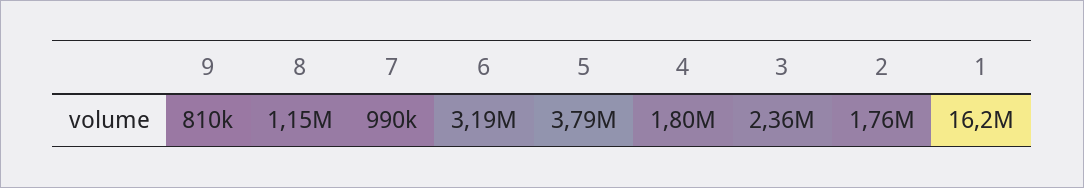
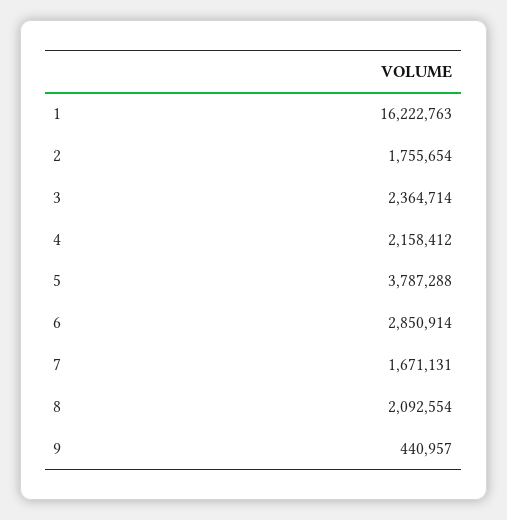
9: 810000 -> 440957
8: 1150000 -> 2092554
7: 990000 -> 1671131
6: 3190000 -> 2850914
4: 1800000 -> 2158412

